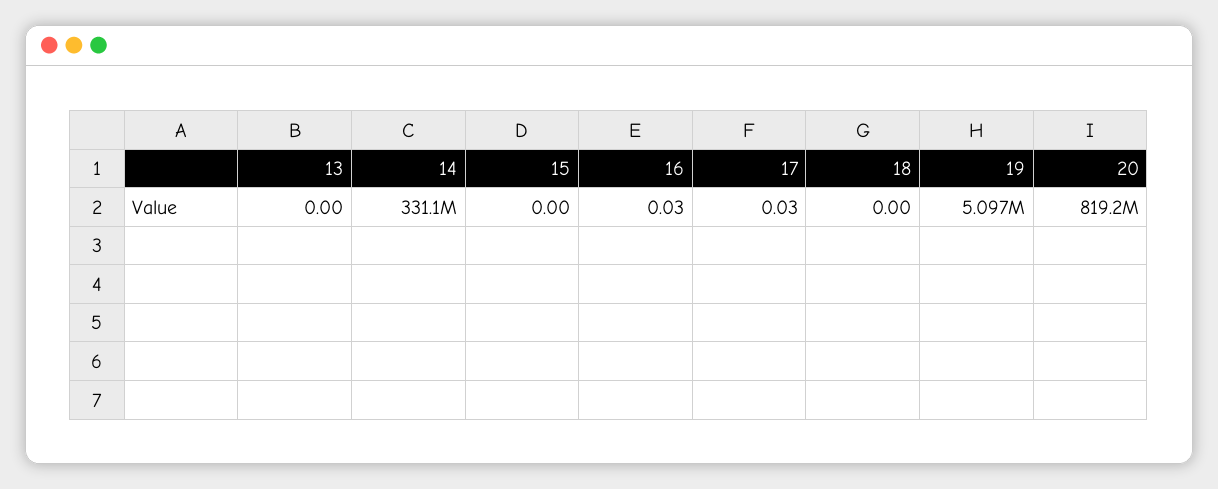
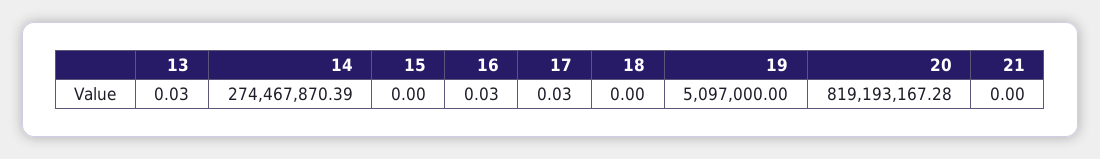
13: 0 -> 0.03
14: 331100000 -> 274467870.39
21: none -> 0

